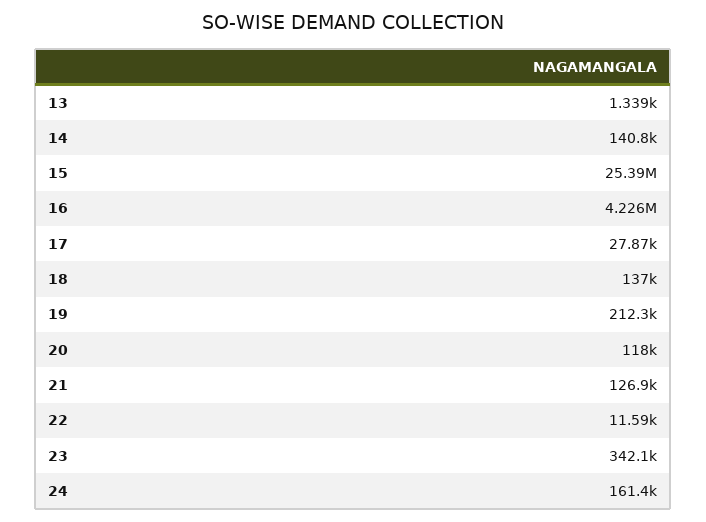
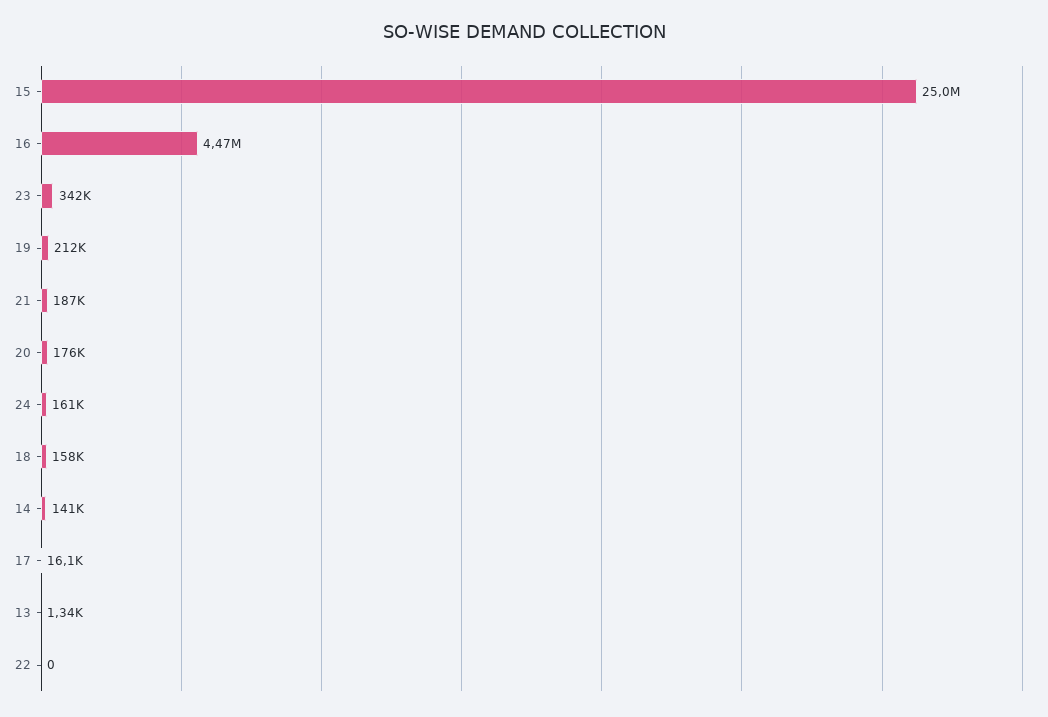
15: 25390000 -> 25000000
16: 4226000 -> 4470000
17: 27870 -> 16100
18: 137000 -> 158000
20: 118000 -> 176000
21: 126900 -> 187000
22: 11590 -> 0

